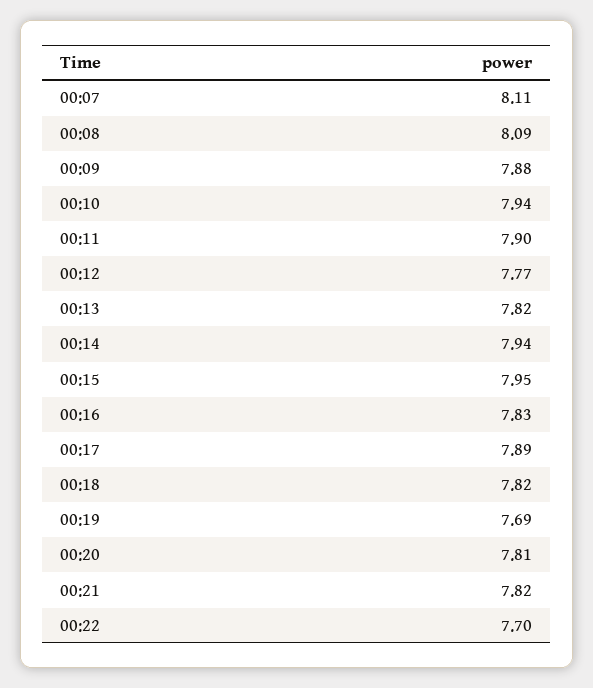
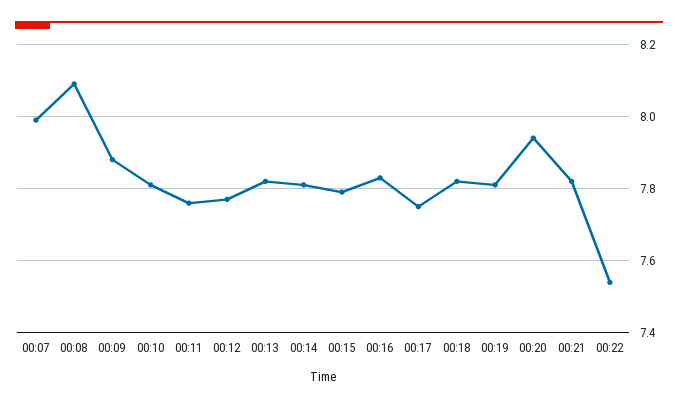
00:07: 8.11 -> 8
00:10: 7.94 -> 7.8
00:11: 7.9 -> 7.75
00:14: 7.94 -> 7.8
00:15: 7.95 -> 7.8
00:17: 7.89 -> 7.75
00:19: 7.69 -> 7.8
00:20: 7.81 -> 7.95
00:22: 7.7 -> 7.55

